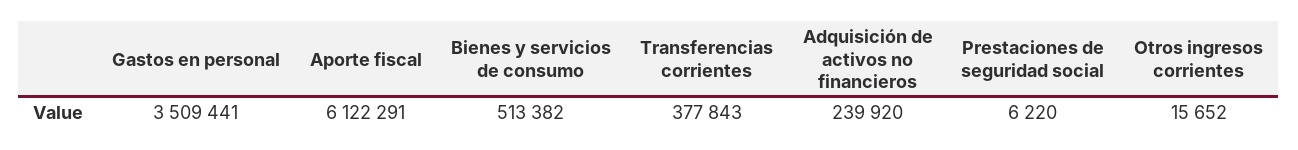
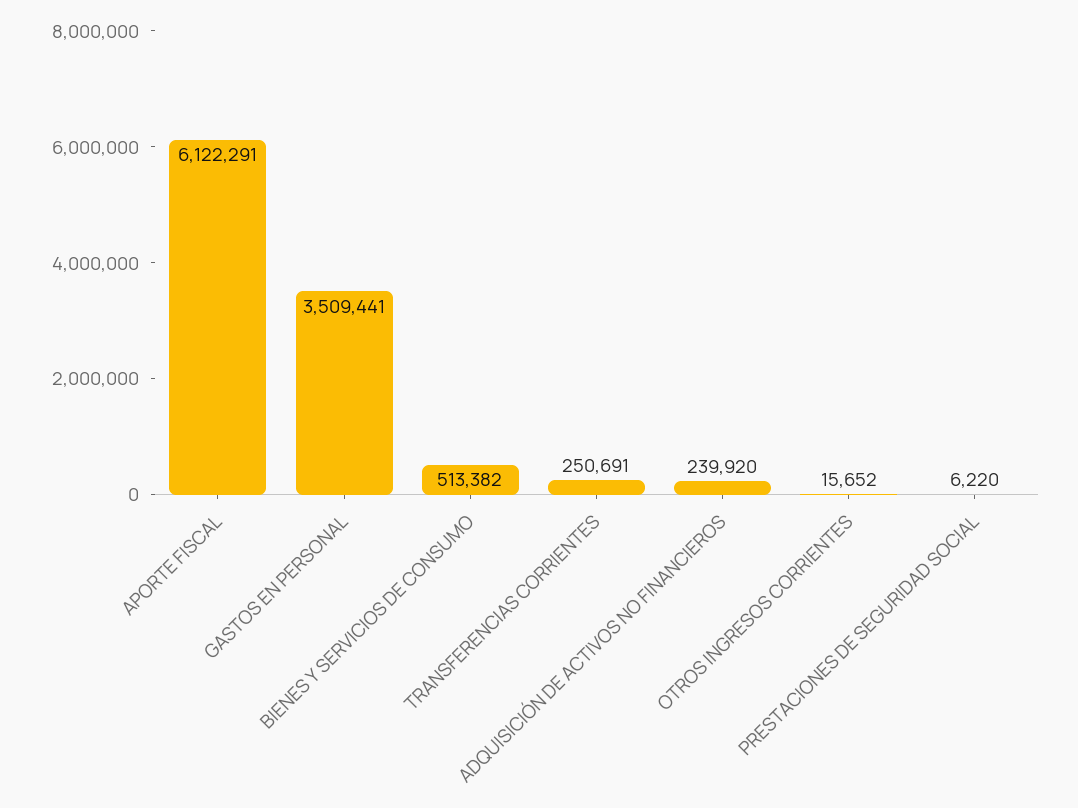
Transferencias corrientes: 377843 -> 250691

